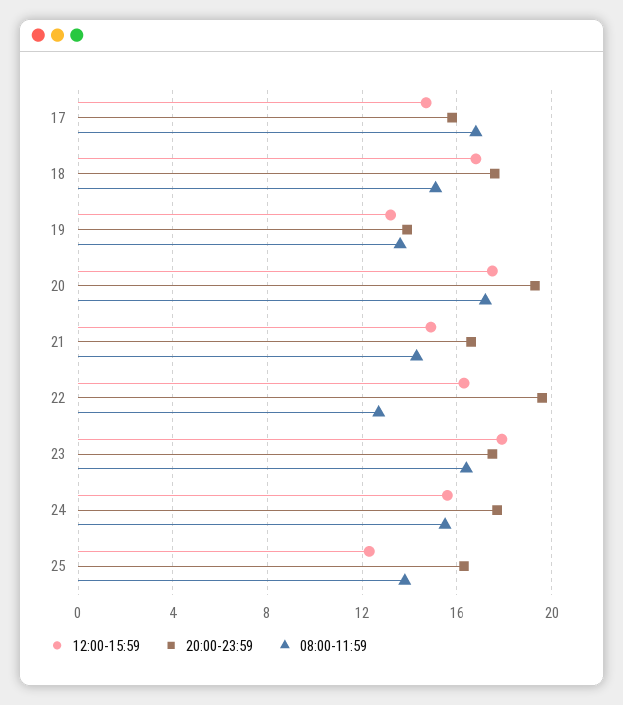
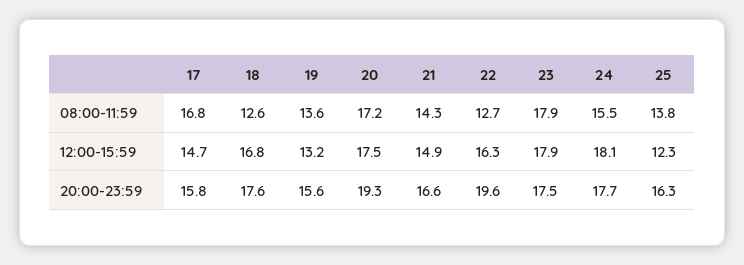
08:00-11:59, 18: 15 -> 12.6
20:00-23:59, 19: 14 -> 15.6
08:00-11:59, 23: 16.5 -> 17.9
12:00-15:59, 24: 15.5 -> 18.1

